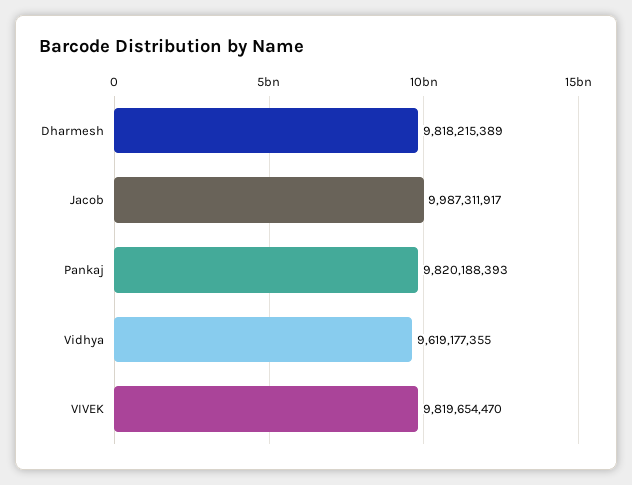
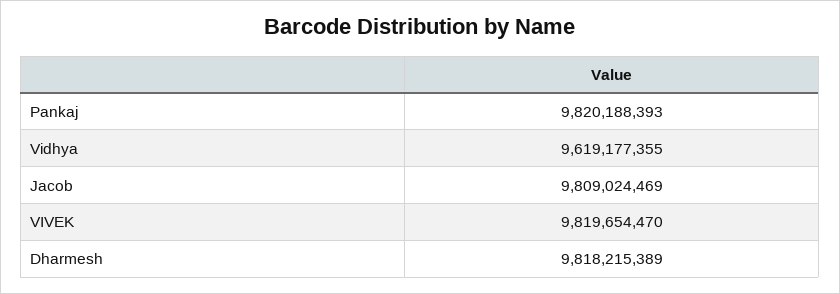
Jacob: 9987311917 -> 9809024469

